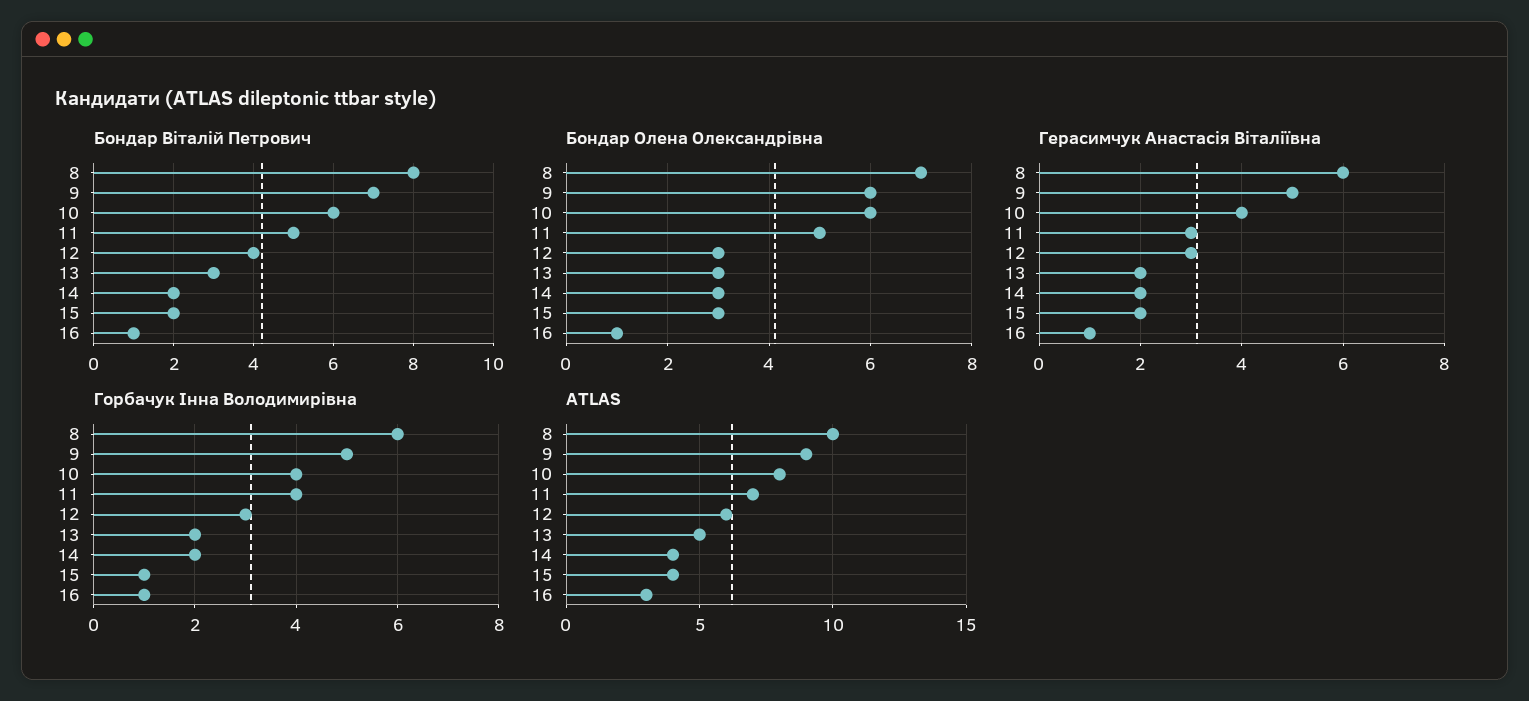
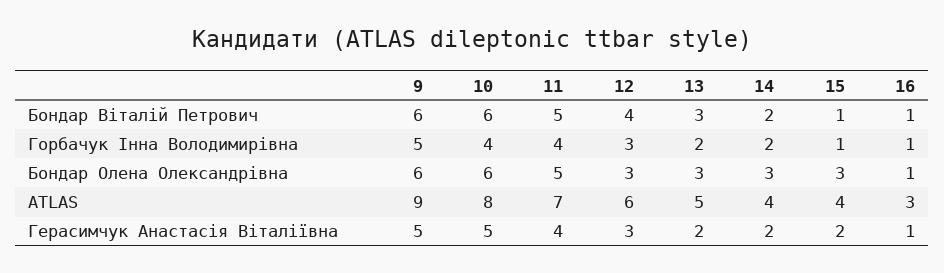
Бондар Віталій Петрович, 8: 8 -> none
Бондар Віталій Петрович, 9: 7 -> 6
Бондар Віталій Петрович, 15: 2 -> 1
Бондар Олена Олександрівна, 8: 7 -> none
Герасимчук Анастасія Віталіївна, 8: 6 -> none
Герасимчук Анастасія Віталіївна, 10: 4 -> 5
Герасимчук Анастасія Віталіївна, 11: 3 -> 4
Горбачук Інна Володимирівна, 8: 6 -> none
ATLAS, 8: 10 -> none

